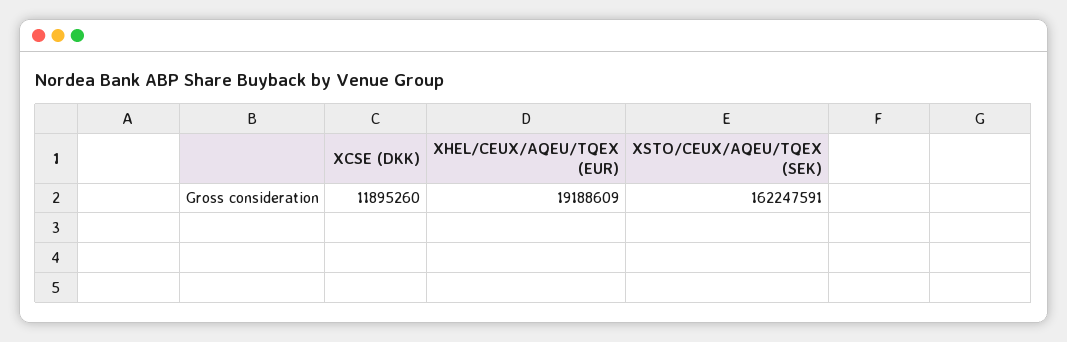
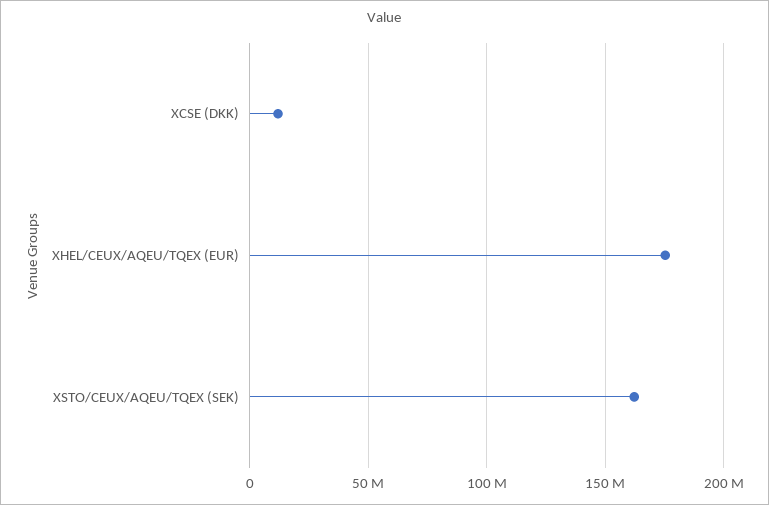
XHEL/CEUX/AQEU/TQEX (EUR): 19188609 -> 175000000

